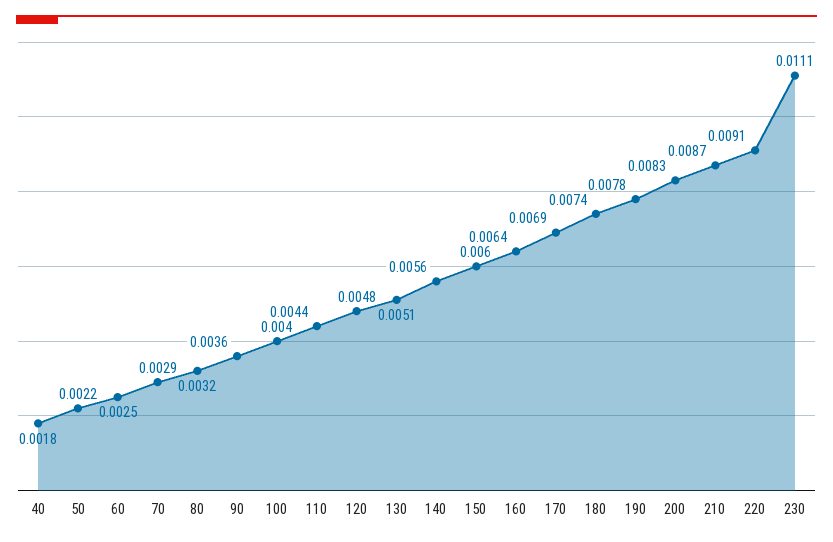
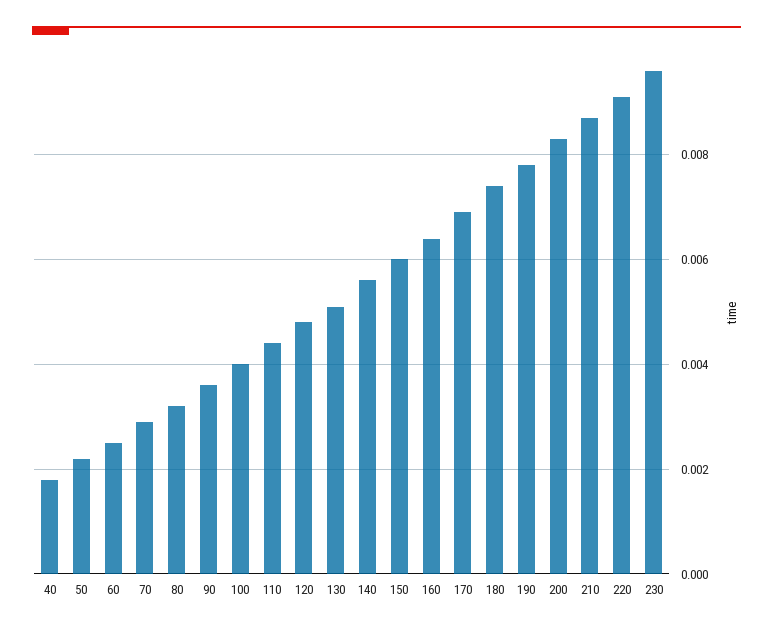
230: 0.0111 -> 0.0095

